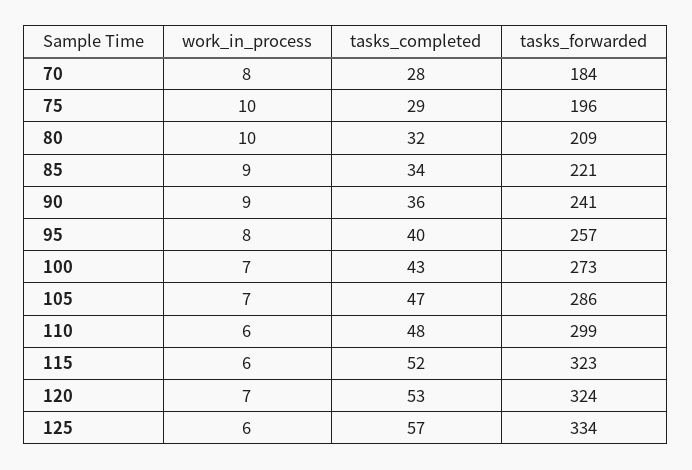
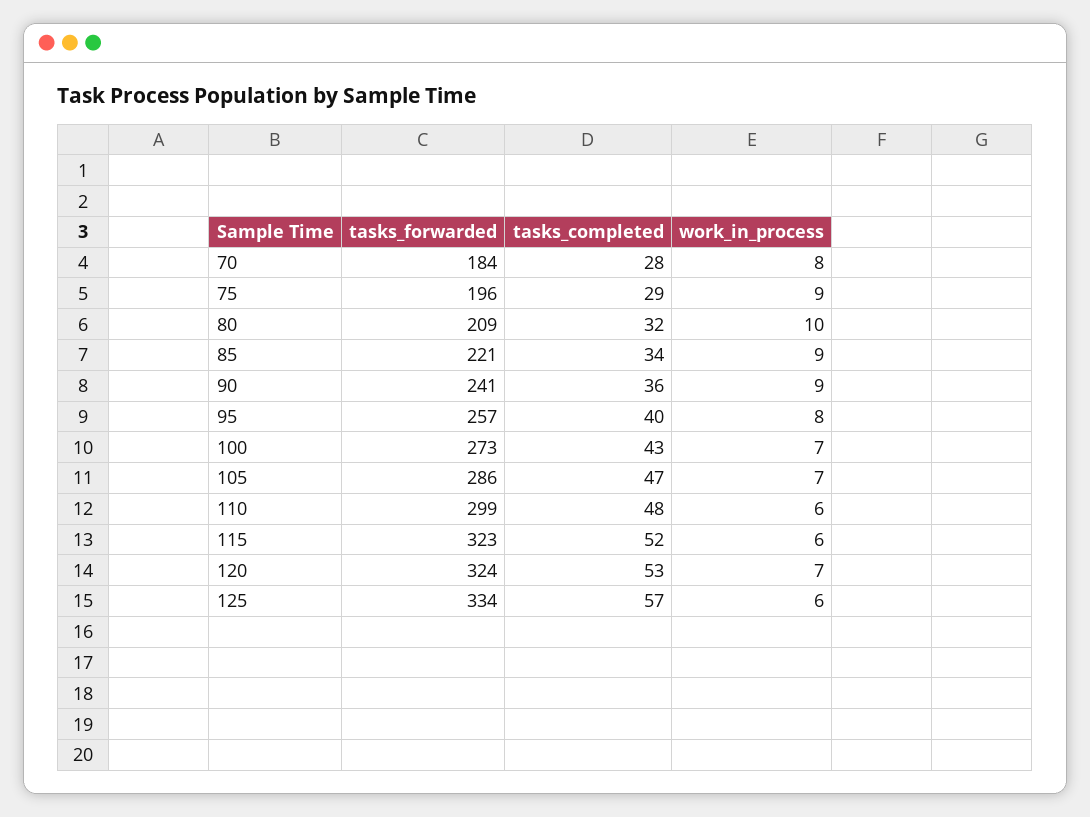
work_in_process, 75: 10 -> 9

